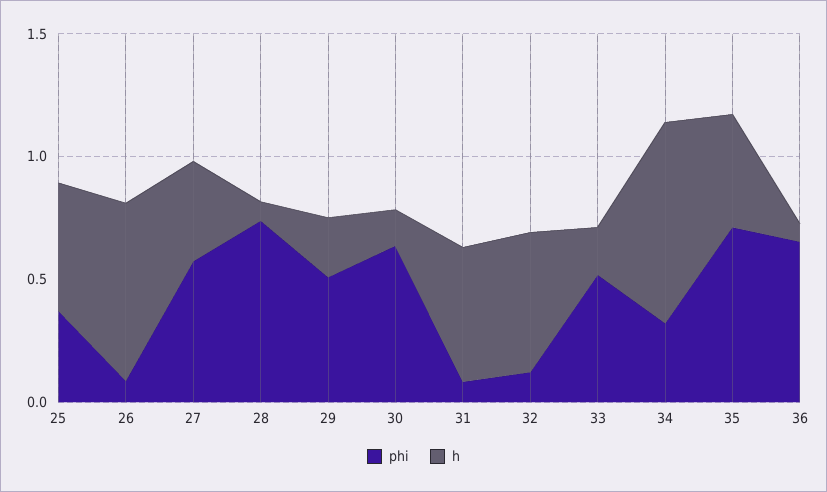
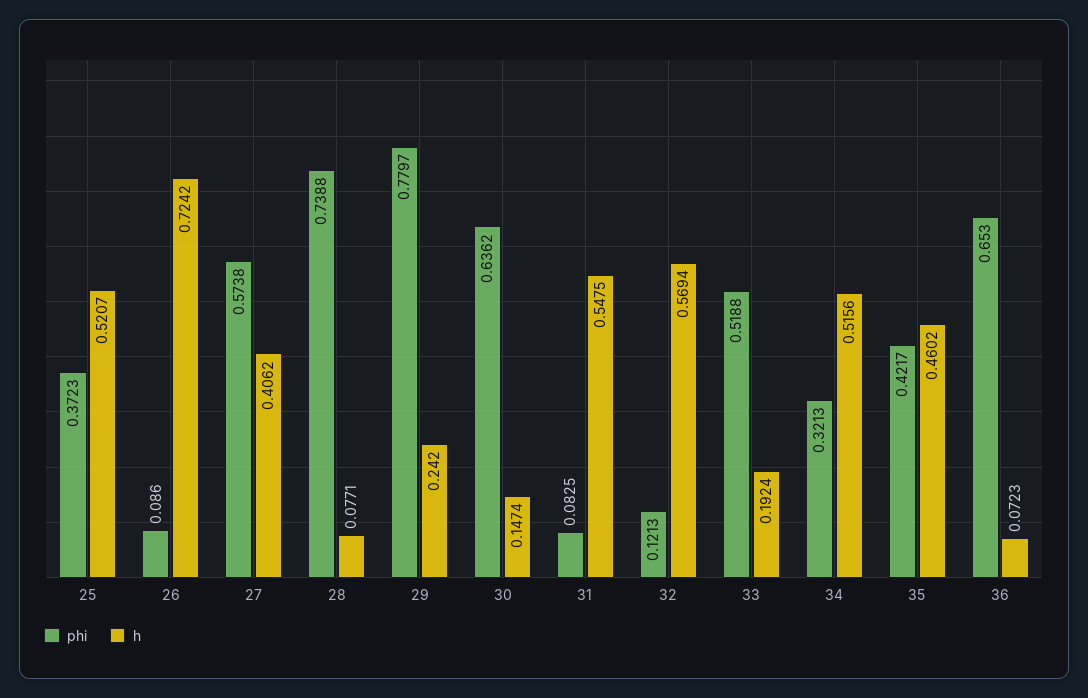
phi, 29: 0.5 -> 0.7797
h, 34: 0.8 -> 0.5156
phi, 35: 0.7 -> 0.4217

